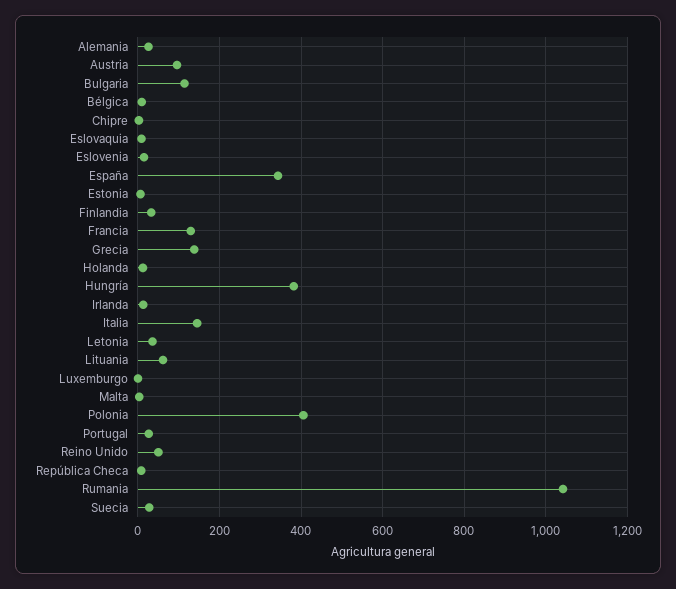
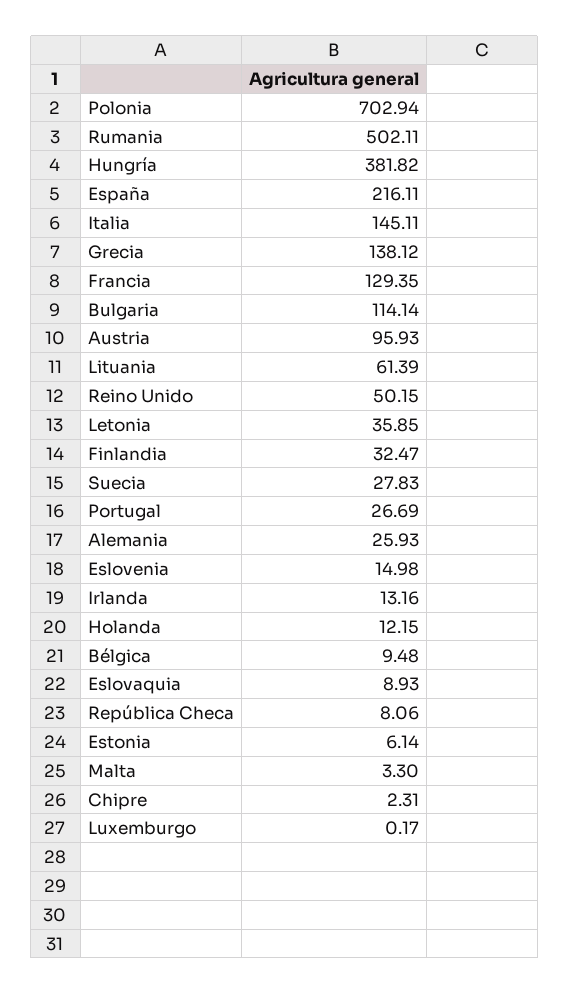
España: 340 -> 216.11
Polonia: 400 -> 702.94
Rumania: 1040 -> 502.11

